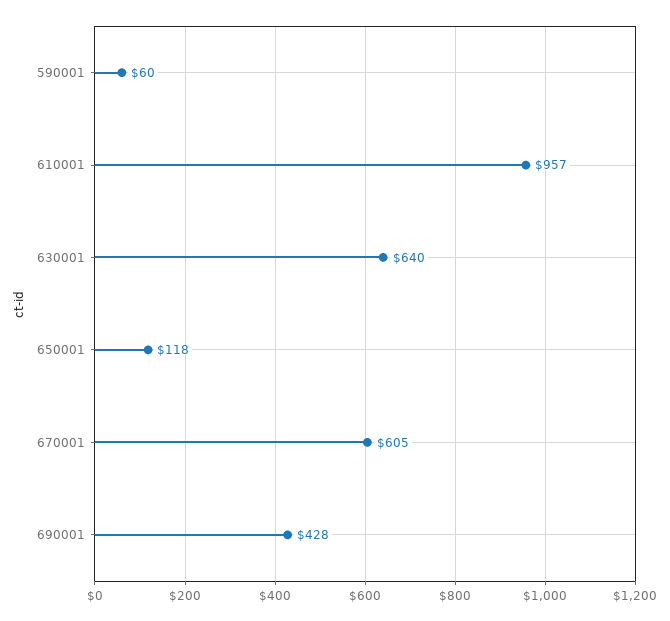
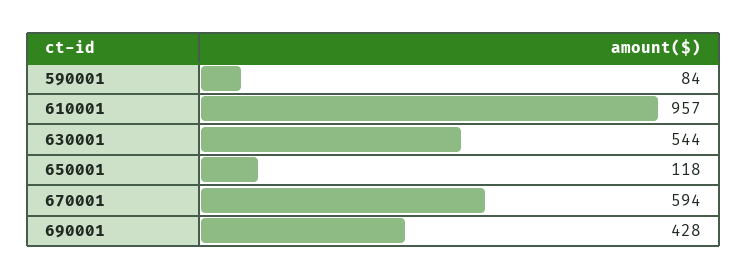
590001: 60 -> 84
630001: 640 -> 544
670001: 605 -> 594

